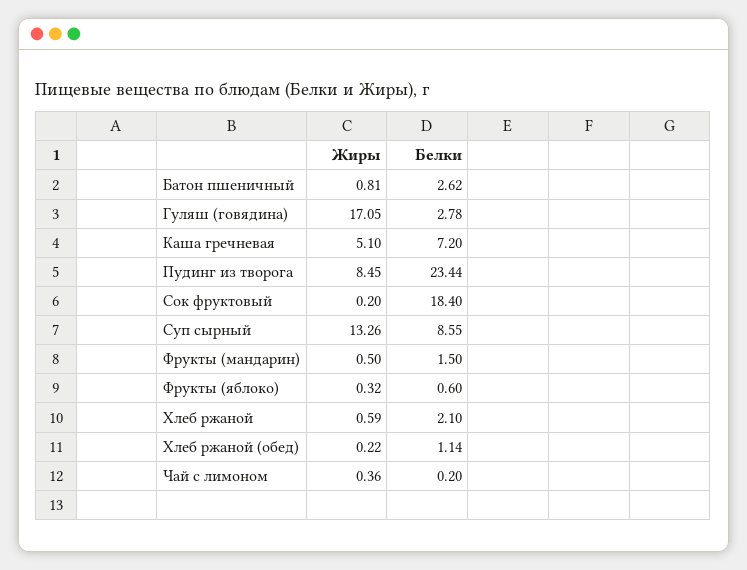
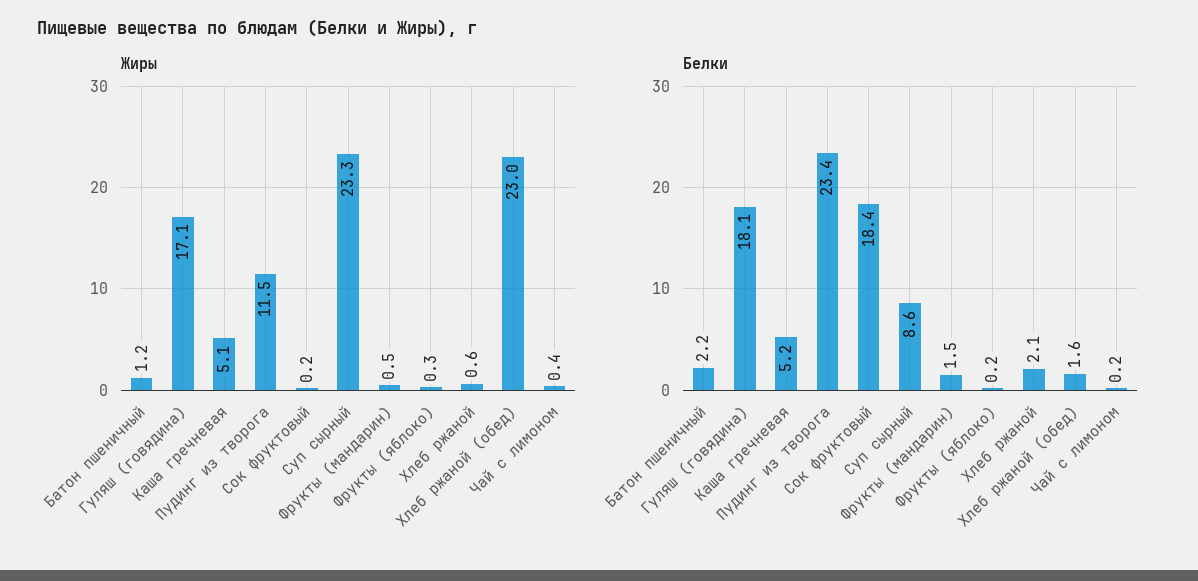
Жиры, Батон пшеничный: 0.81 -> 1.2
Белки, Батон пшеничный: 2.62 -> 2.2
Белки, Гуляш (говядина): 2.78 -> 18.1
Белки, Каша гречневая: 7.2 -> 5.2
Жиры, Пудинг из творога: 8.45 -> 11.5
Жиры, Суп сырный: 13.26 -> 23.3
Белки, Фрукты (яблоко): 0.6 -> 0.2
Жиры, Хлеб ржаной (обед): 0.22 -> 23
Белки, Хлеб ржаной (обед): 1.14 -> 1.6

